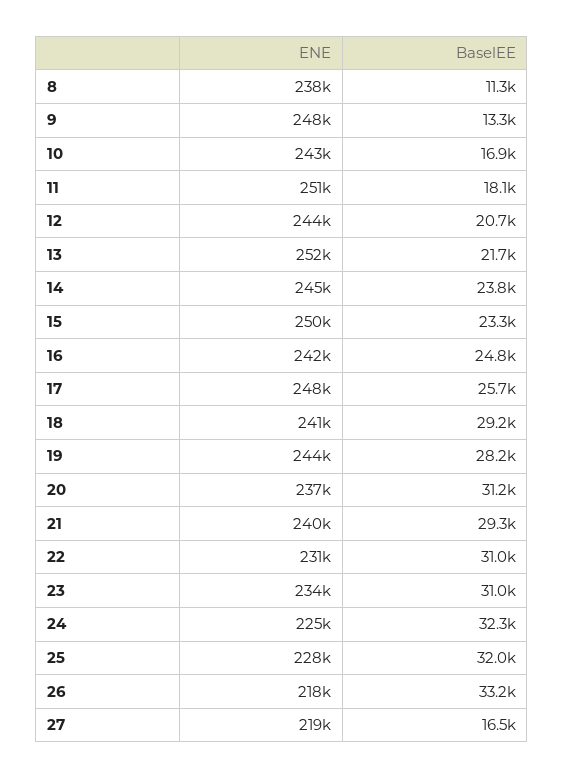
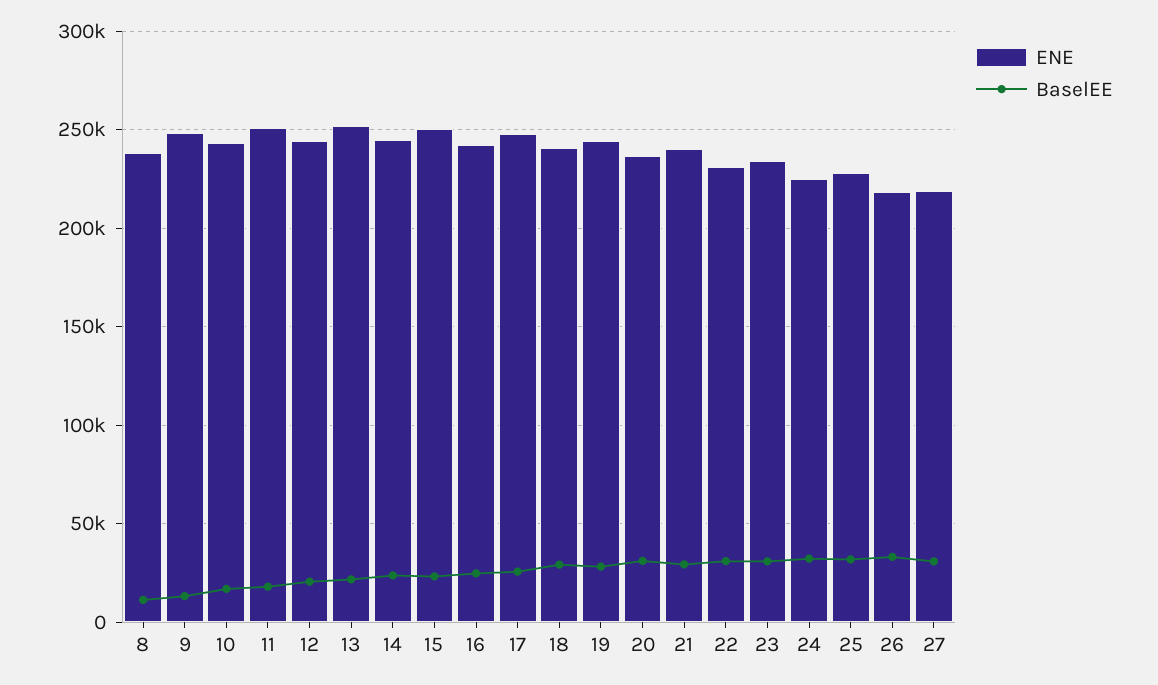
BaselEE, 27: 16500 -> 30000

